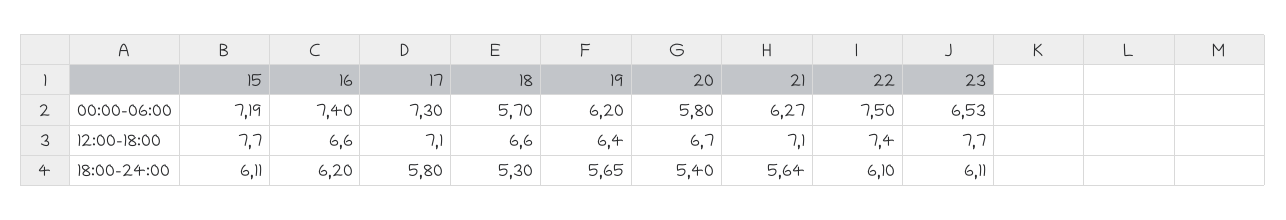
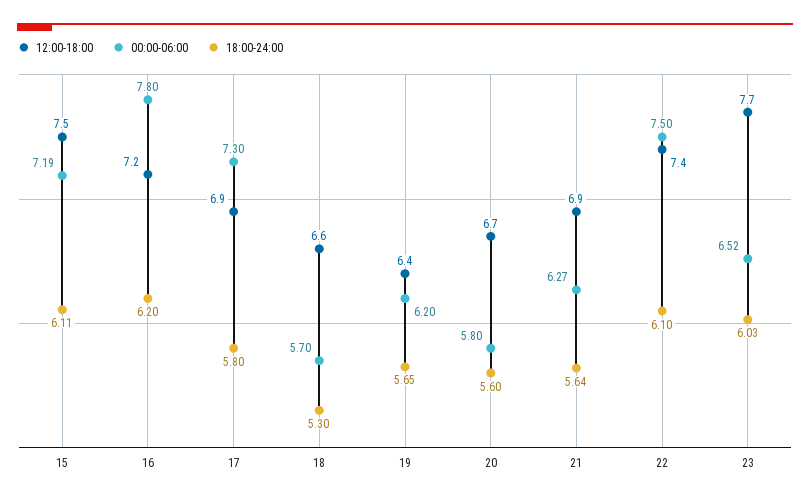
00:00-06:00, 16: 7.4 -> 7.8
00:00-06:00, 23: 6.53 -> 6.52
12:00-18:00, 15: 7.7 -> 7.5
12:00-18:00, 16: 6.6 -> 7.2
12:00-18:00, 17: 7.1 -> 6.9
12:00-18:00, 21: 7.1 -> 6.9
18:00-24:00, 20: 5.4 -> 5.6
18:00-24:00, 23: 6.11 -> 6.03

